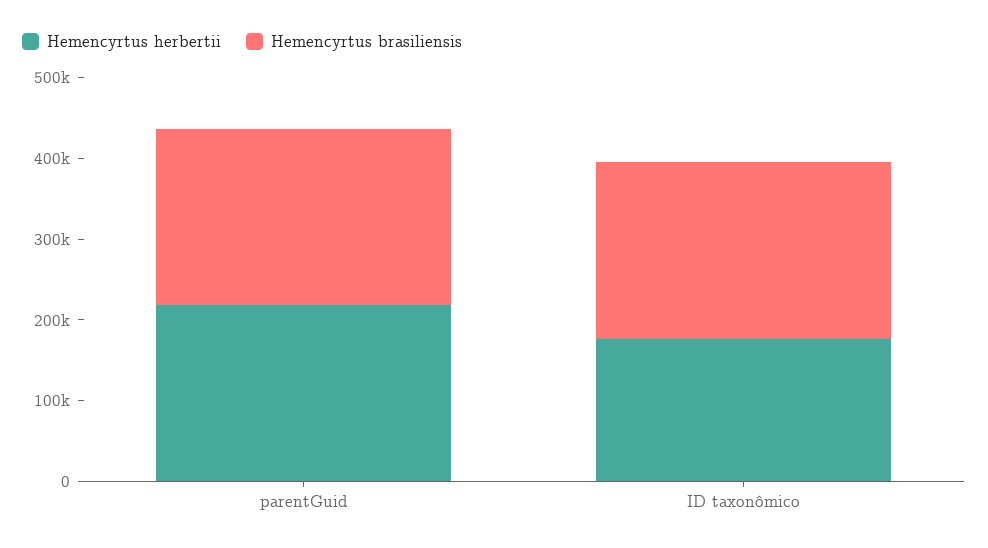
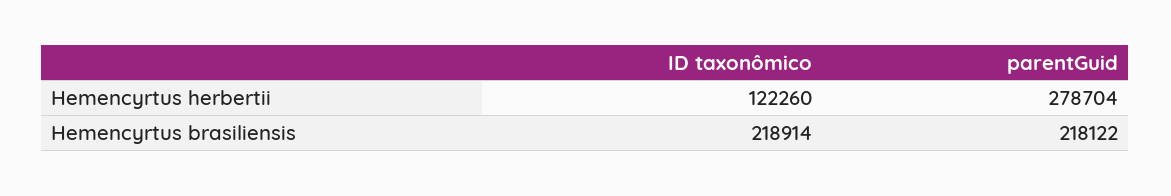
Hemencyrtus herbertii, parentGuid: 220000 -> 278704
Hemencyrtus herbertii, ID taxonômico: 180000 -> 122260

